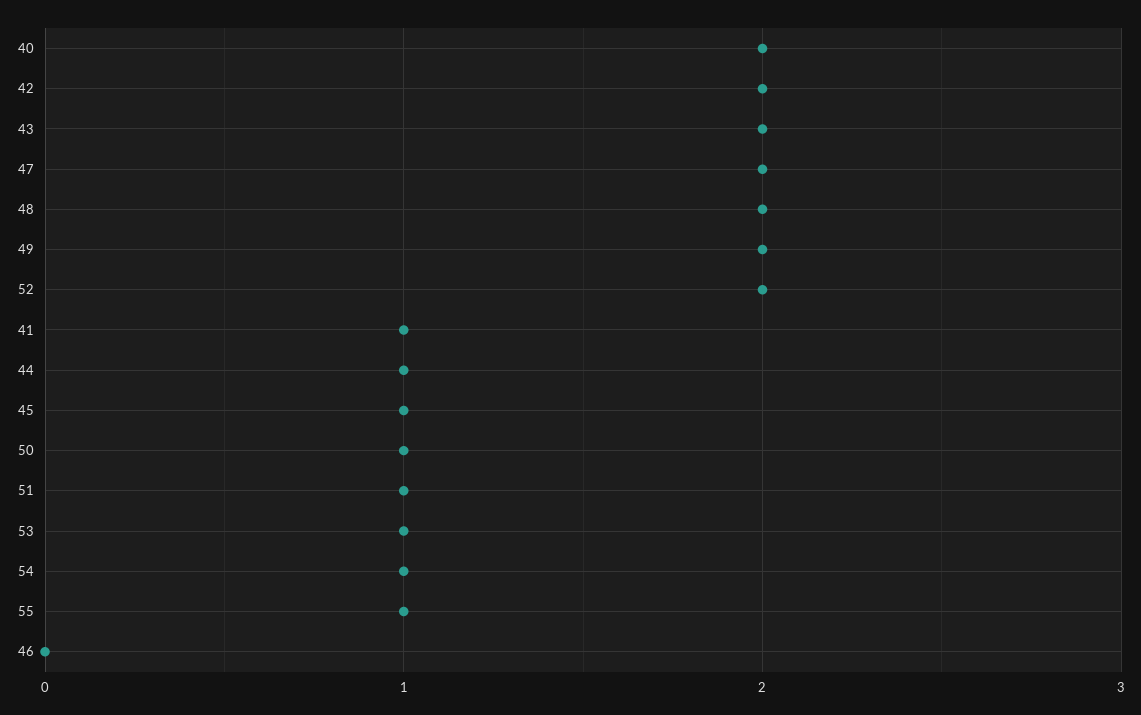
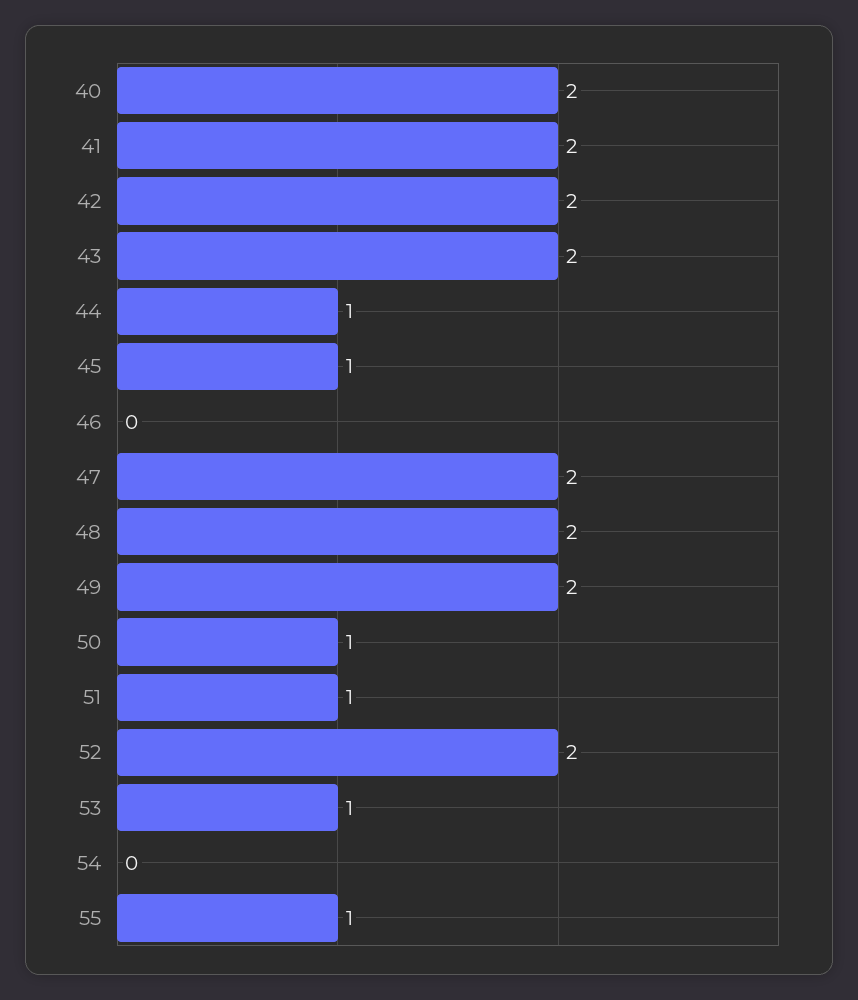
41: 1 -> 2
54: 1 -> 0

